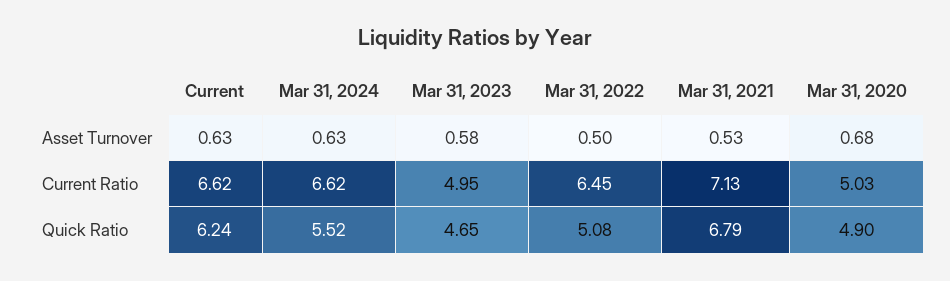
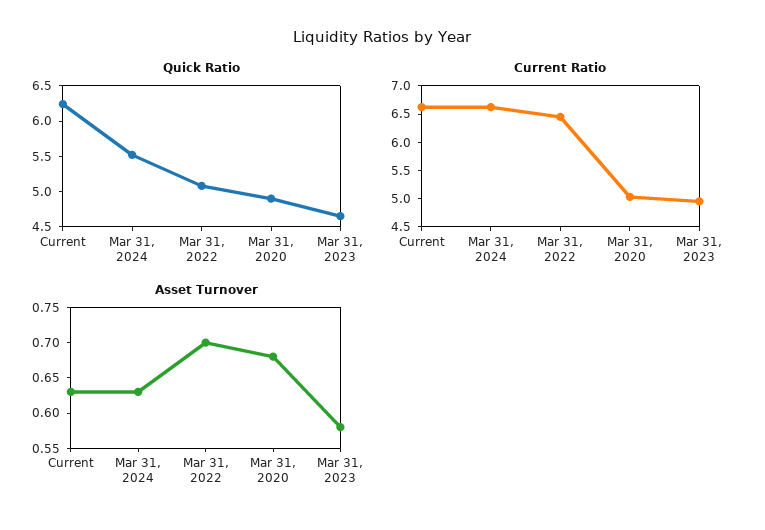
Asset Turnover, Mar 31, 2022: 0.5 -> 0.7
Asset Turnover, Mar 31, 2021: 0.53 -> none
Current Ratio, Mar 31, 2021: 7.13 -> none
Quick Ratio, Mar 31, 2021: 6.79 -> none

